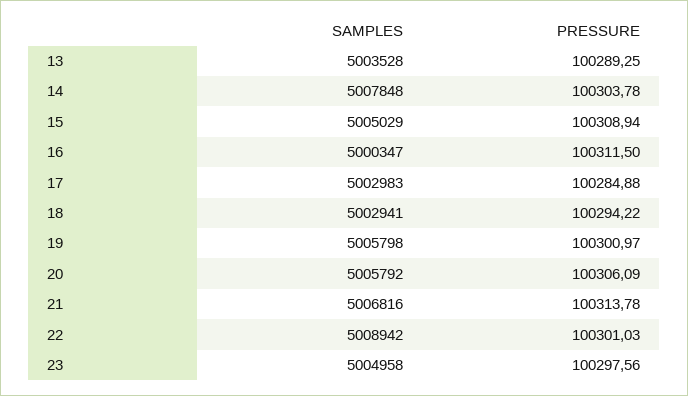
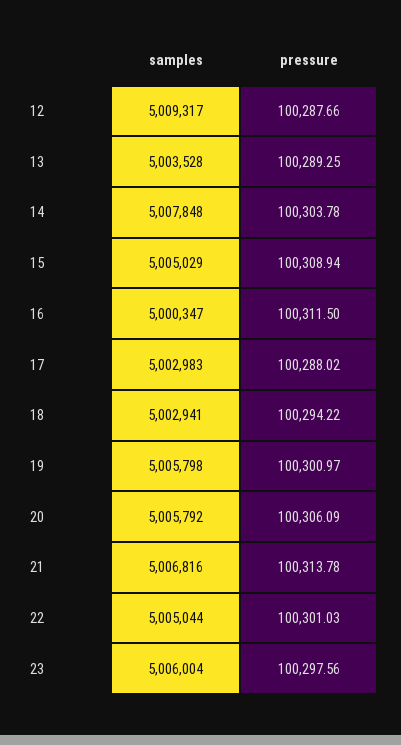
PRESSURE, 17: 100284.88 -> 100288.02
SAMPLES, 22: 5008942 -> 5005044
SAMPLES, 23: 5004958 -> 5006004
SAMPLES, 12: none -> 5009317
PRESSURE, 12: none -> 100287.66

